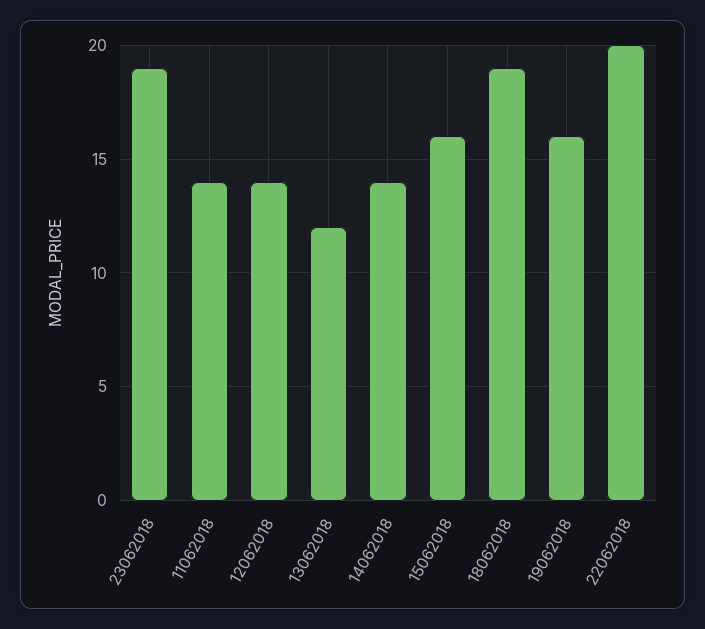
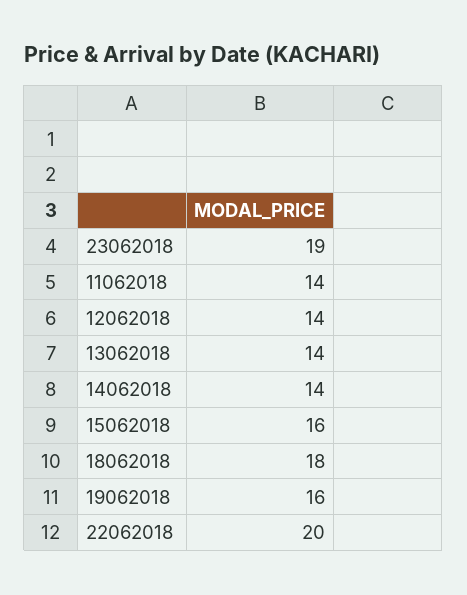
13062018: 12 -> 14
18062018: 19 -> 18

